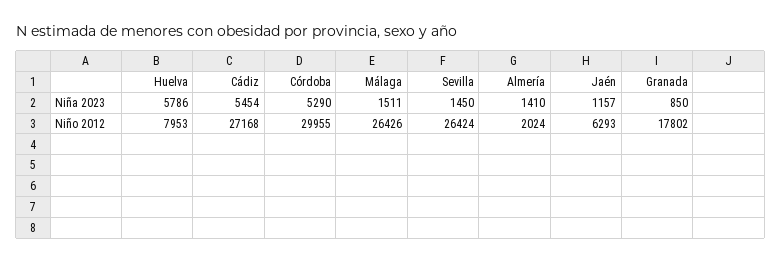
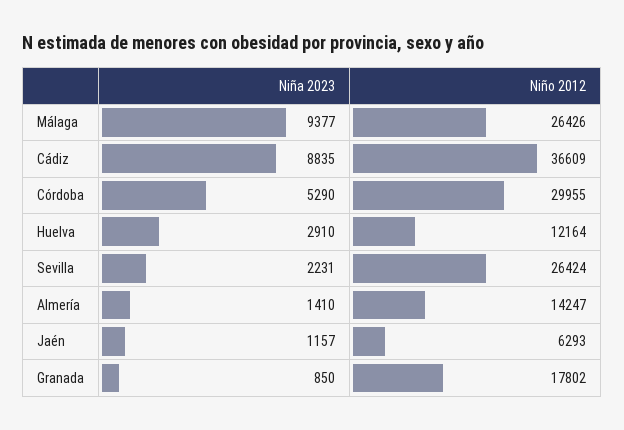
Huelva, Niña 2023: 5786 -> 2910
Cádiz, Niña 2023: 5454 -> 8835
Málaga, Niña 2023: 1511 -> 9377
Sevilla, Niña 2023: 1450 -> 2231
Huelva, Niño 2012: 7953 -> 12164
Cádiz, Niño 2012: 27168 -> 36609
Almería, Niño 2012: 2024 -> 14247

